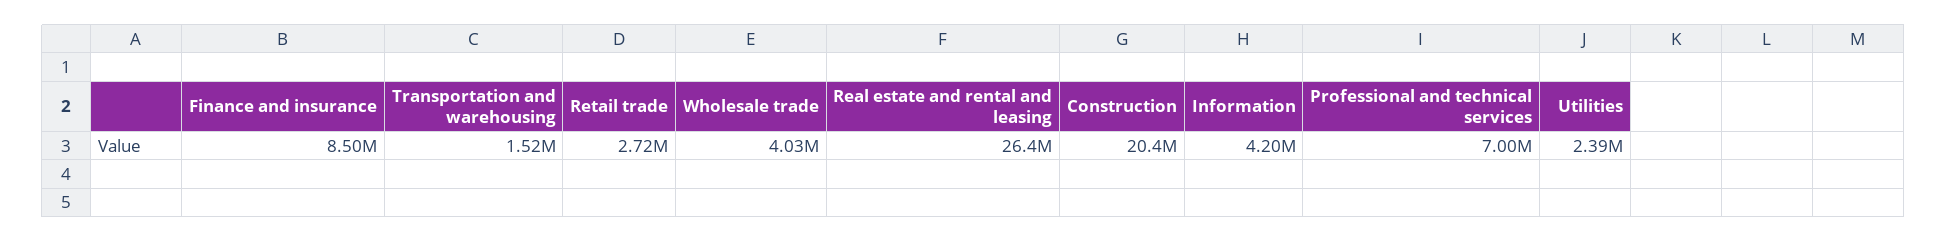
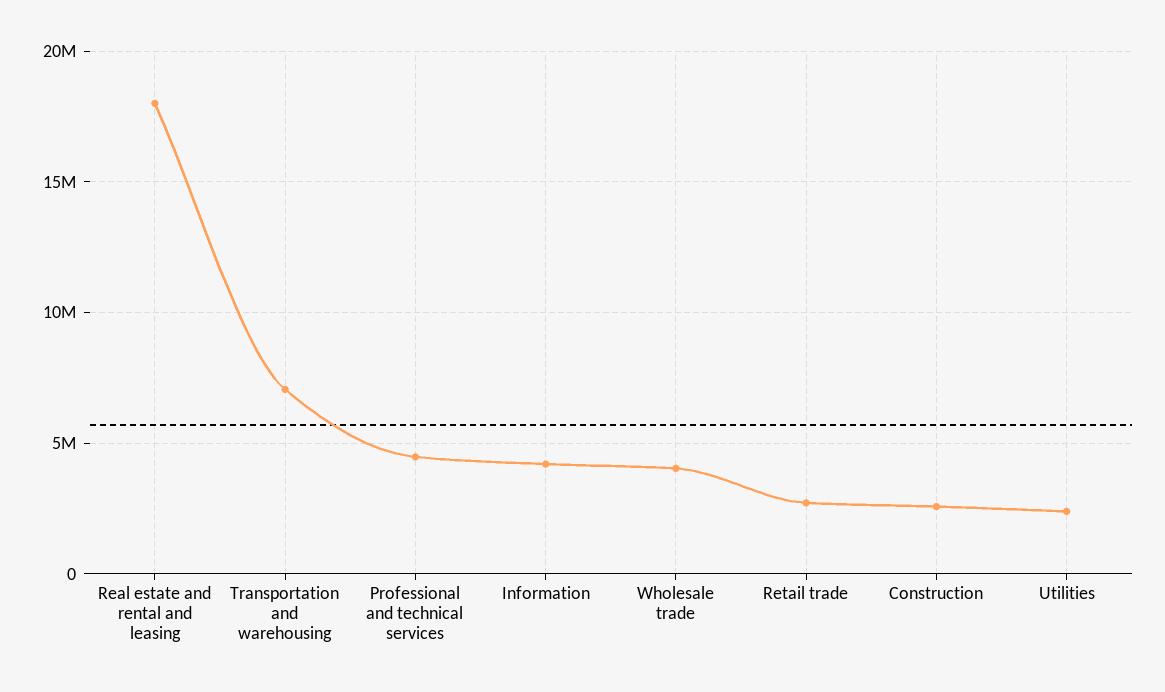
Finance and insurance: 8500000 -> none
Transportation and warehousing: 1520000 -> 7000000
Real estate and rental and leasing: 26400000 -> 18000000
Construction: 20400000 -> 2500000
Professional and technical services: 7000000 -> 4500000

